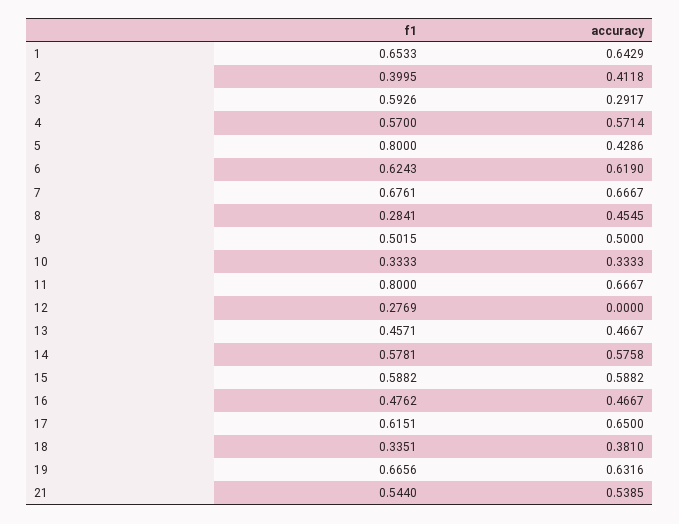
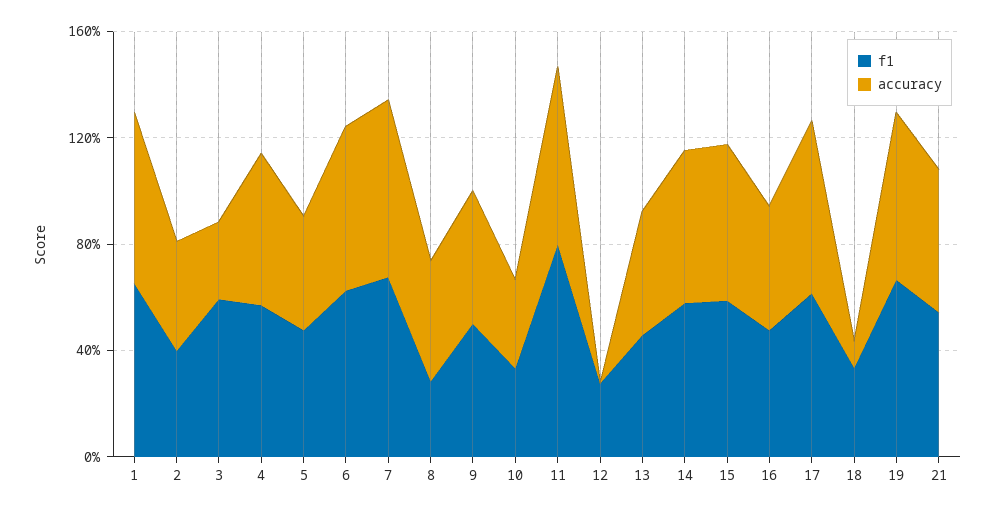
f1, 5: 0.8 -> 0.5
accuracy, 18: 0.381 -> 0.1

